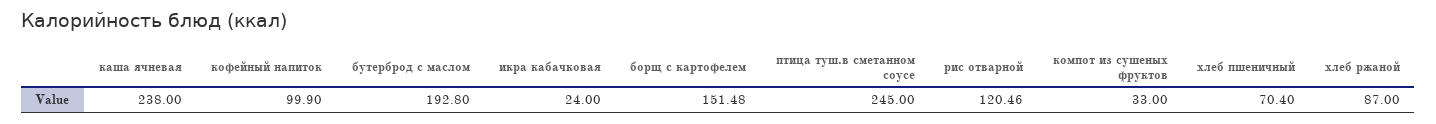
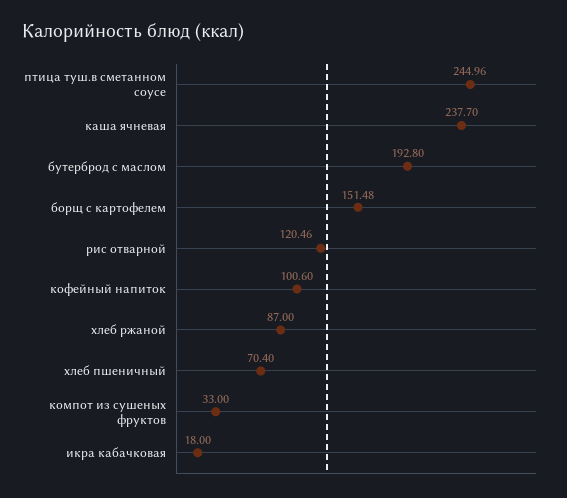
каша ячневая: 238 -> 237.7
кофейный напиток: 99.9 -> 100.6
икра кабачковая: 24 -> 18
птица туш.в сметанном соусе: 245 -> 244.96

